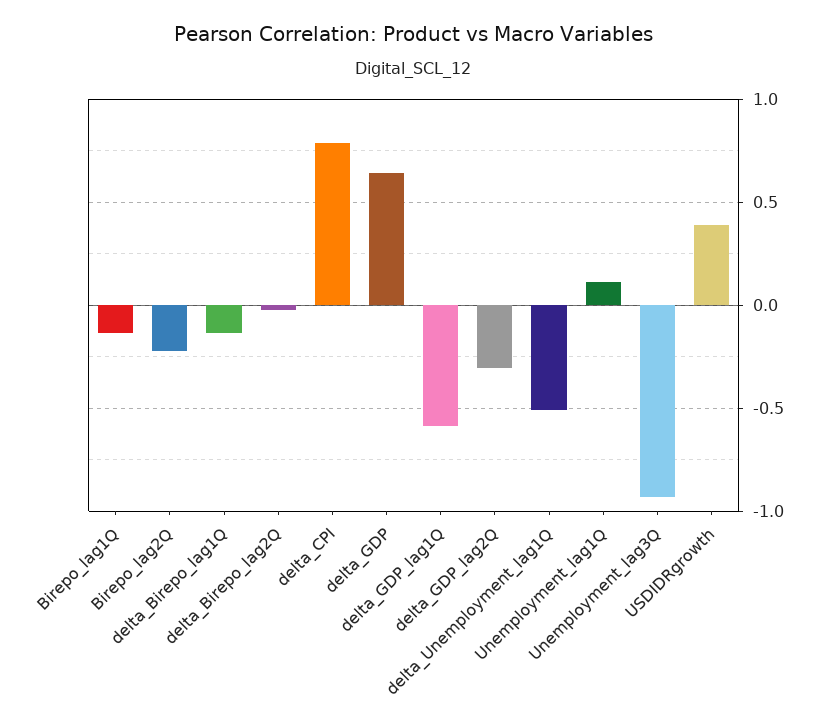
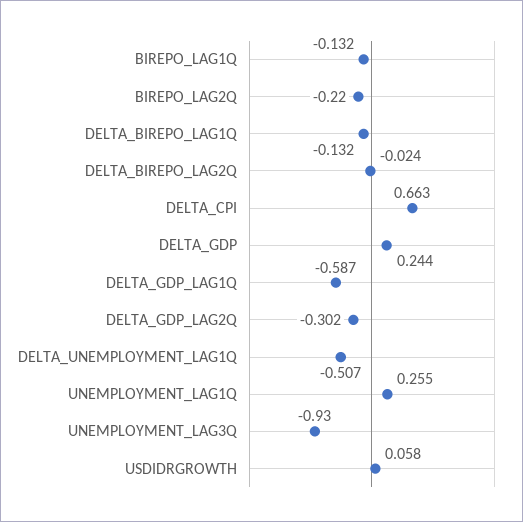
delta_CPI: 0.8 -> 0.663
delta_GDP: 0.65 -> 0.244
Unemployment_lag1Q: 0.1 -> 0.255
USDIDRgrowth: 0.4 -> 0.058

